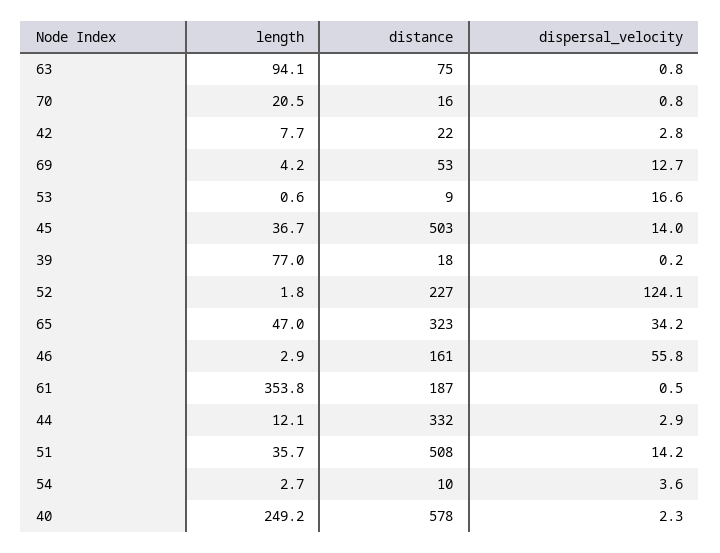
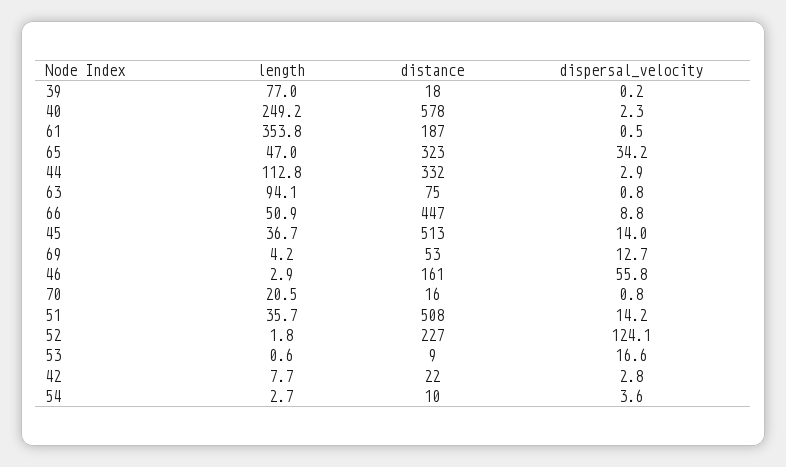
distance, 45: 503 -> 513
length, 44: 12.1 -> 112.8
length, 66: none -> 50.9
distance, 66: none -> 447
dispersal_velocity, 66: none -> 8.8

